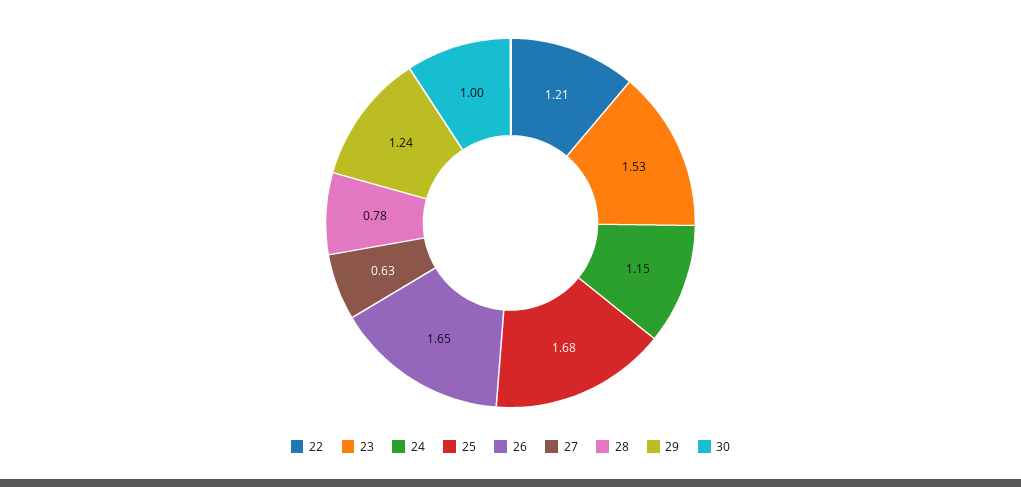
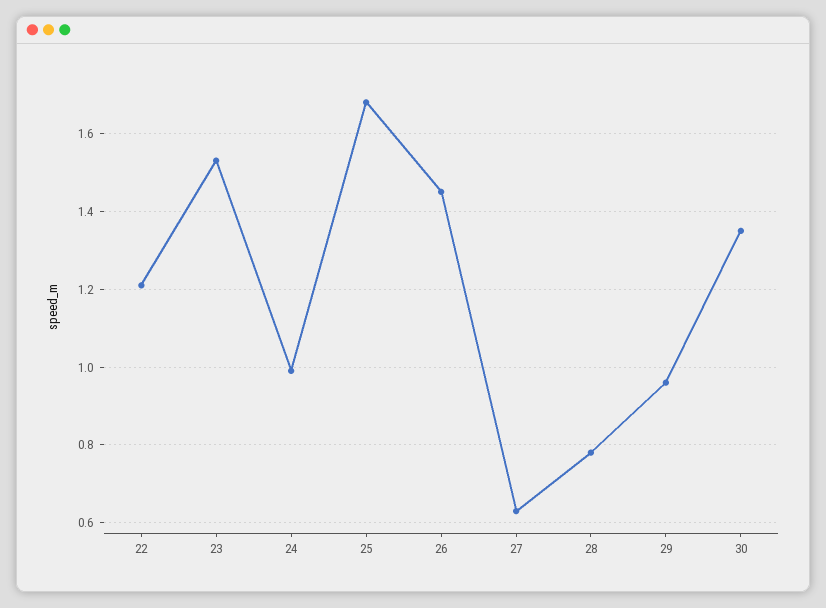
24: 1.15 -> 1
26: 1.65 -> 1.45
29: 1.24 -> 0.95
30: 1 -> 1.35

